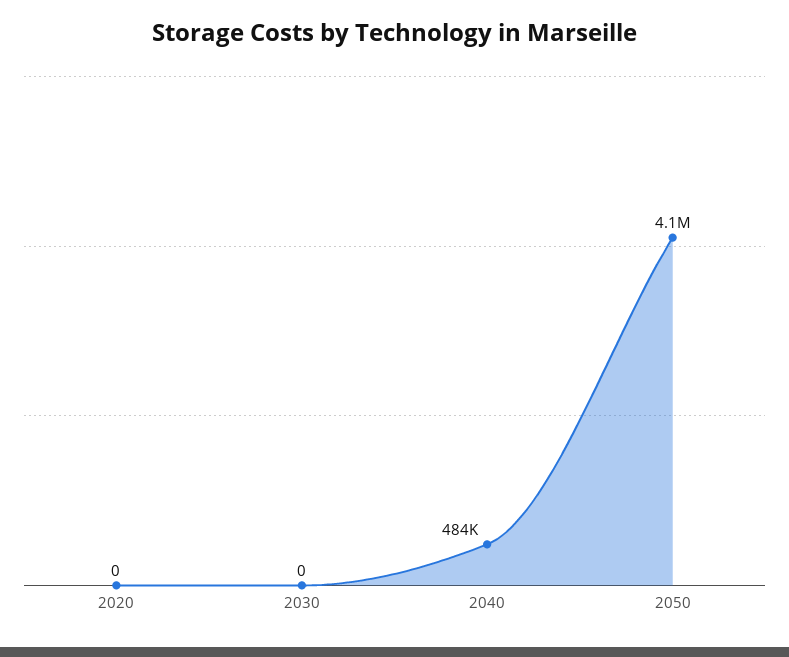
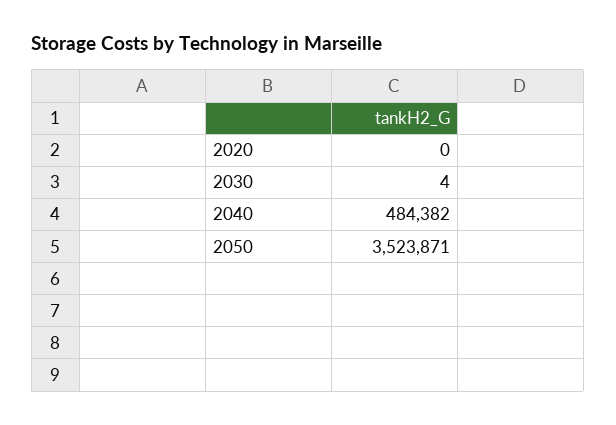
2030: 0 -> 4
2050: 4100000 -> 3523871

